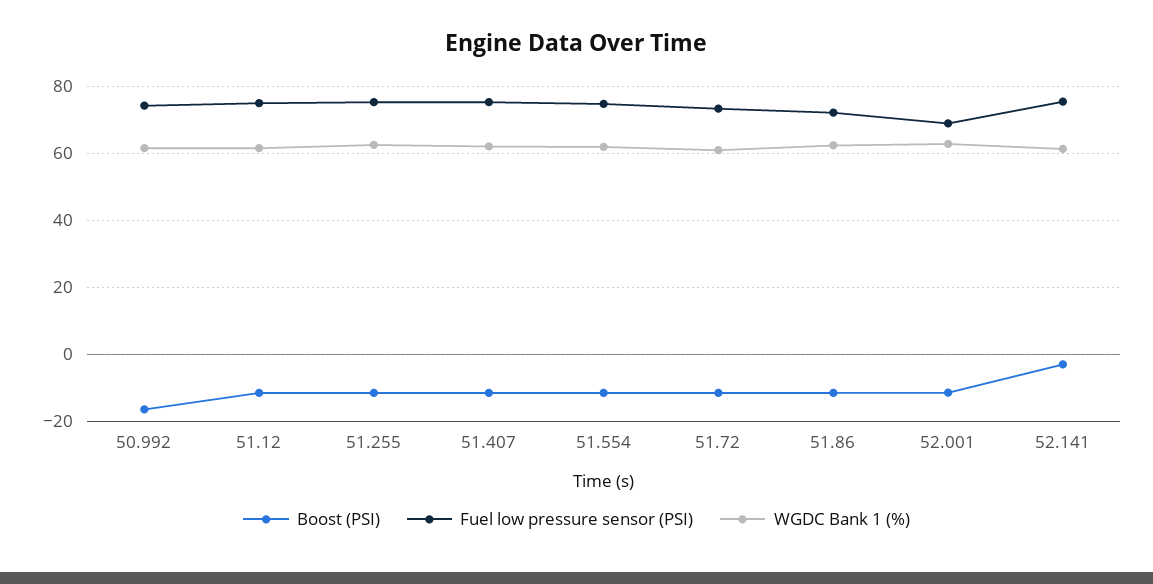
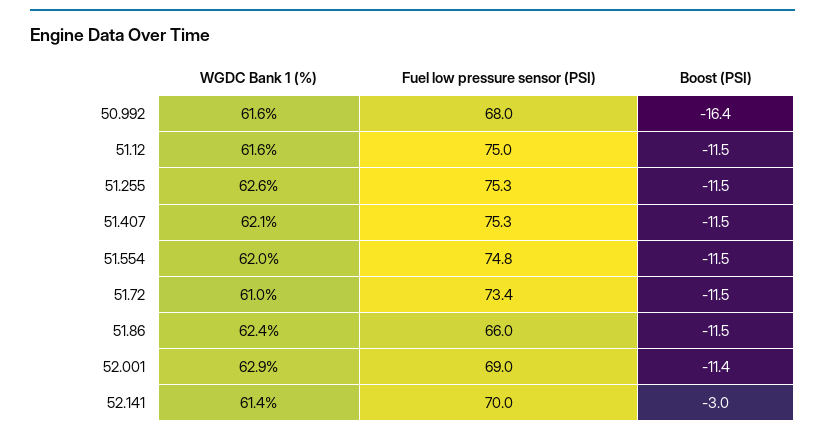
Fuel low pressure sensor (PSI), 50.992: 74 -> 68
Fuel low pressure sensor (PSI), 51.86: 72 -> 66
Fuel low pressure sensor (PSI), 52.141: 76 -> 70

